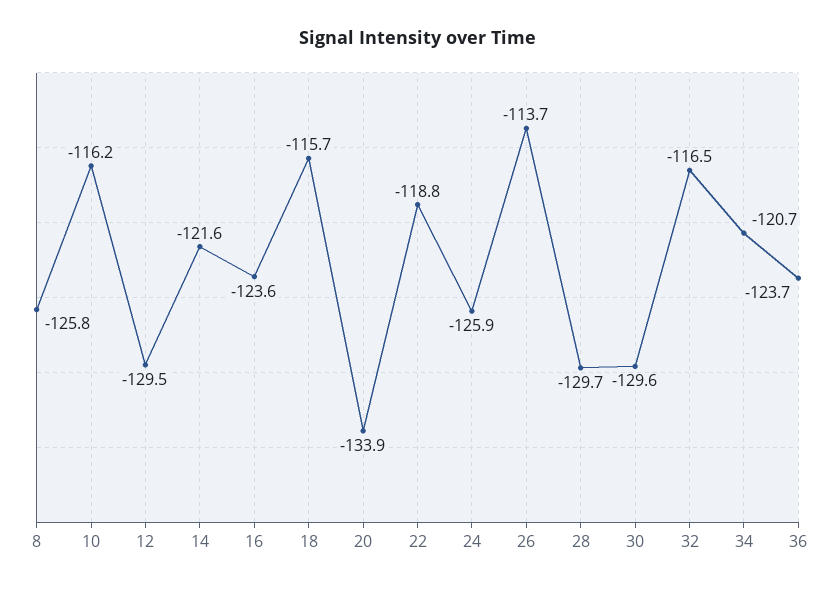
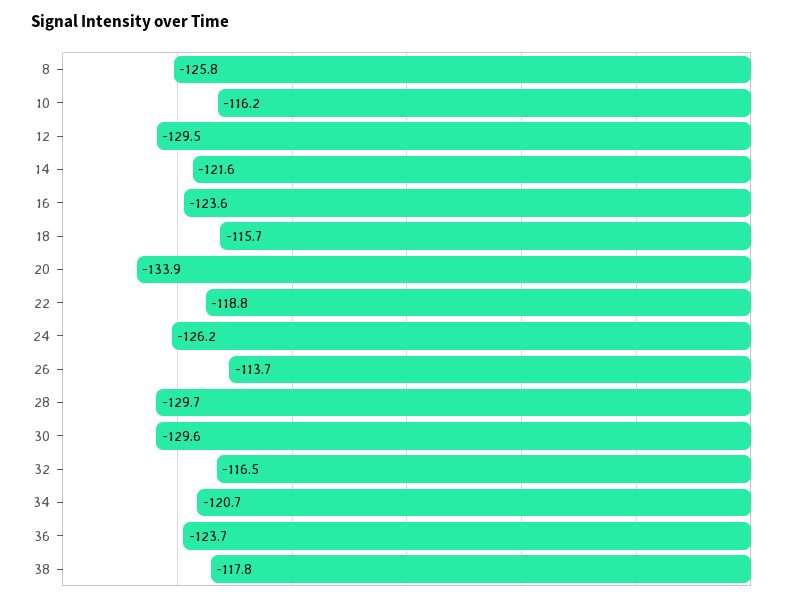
24: -125.9 -> -126.2
38: none -> -117.8

